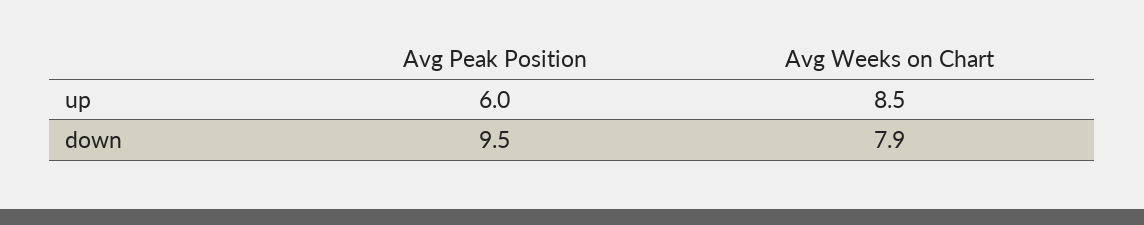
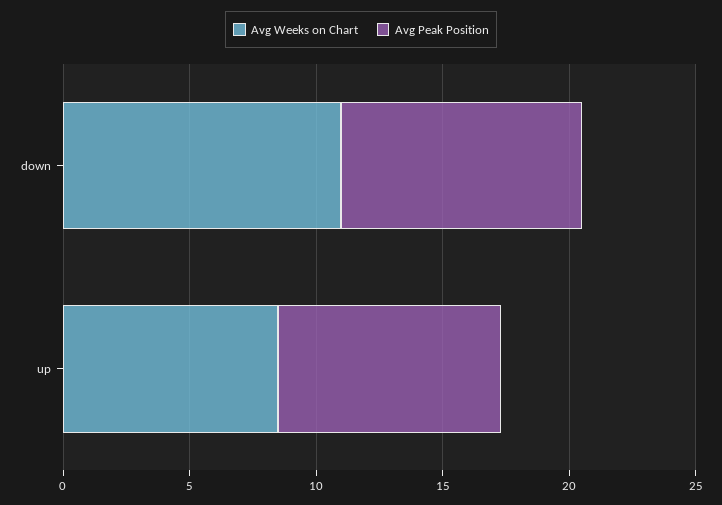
Avg Peak Position, up: 6 -> 9
Avg Weeks on Chart, down: 7.9 -> 11

